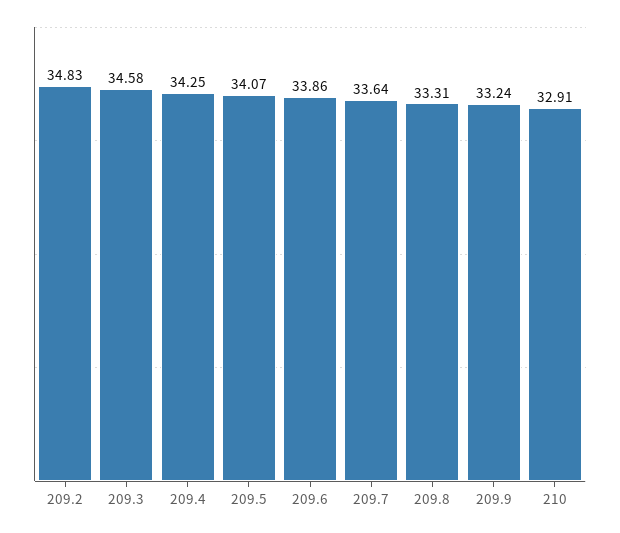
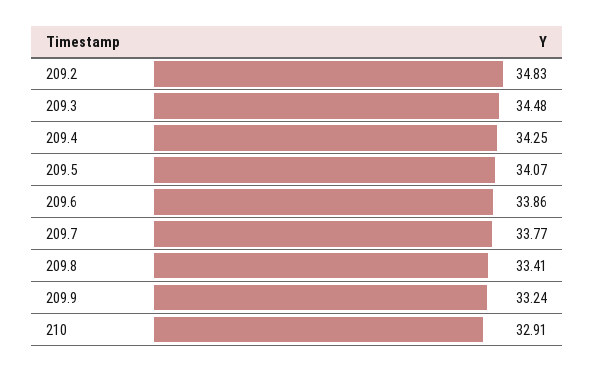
209.3: 34.58 -> 34.48
209.7: 33.64 -> 33.77
209.8: 33.31 -> 33.41

